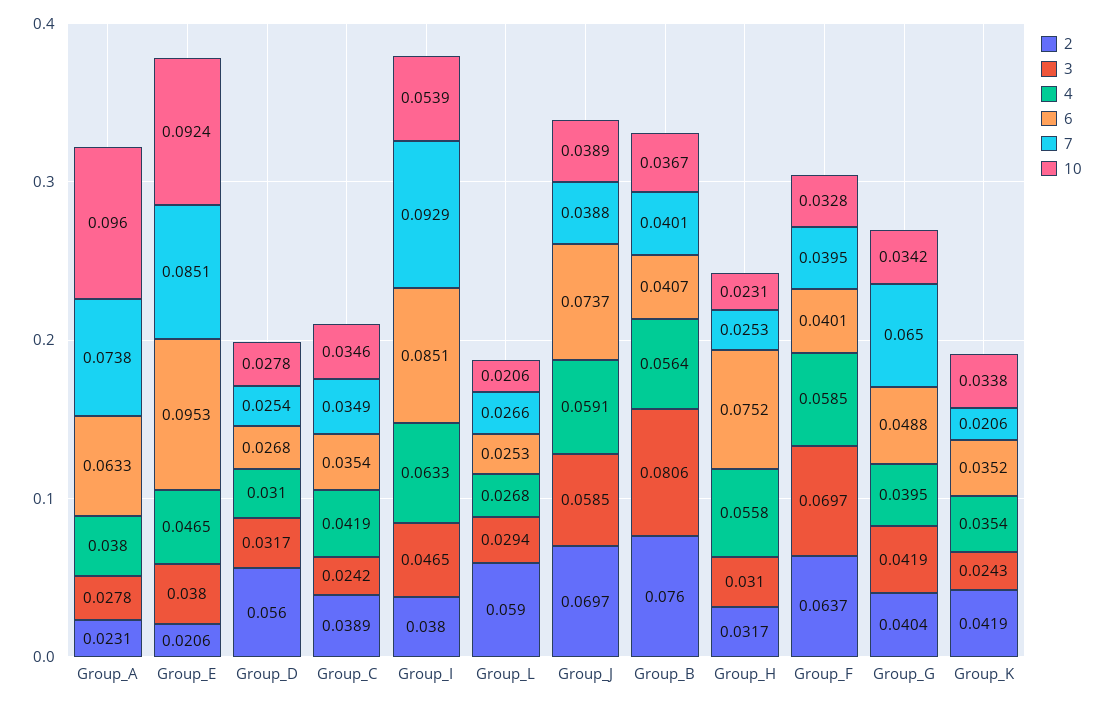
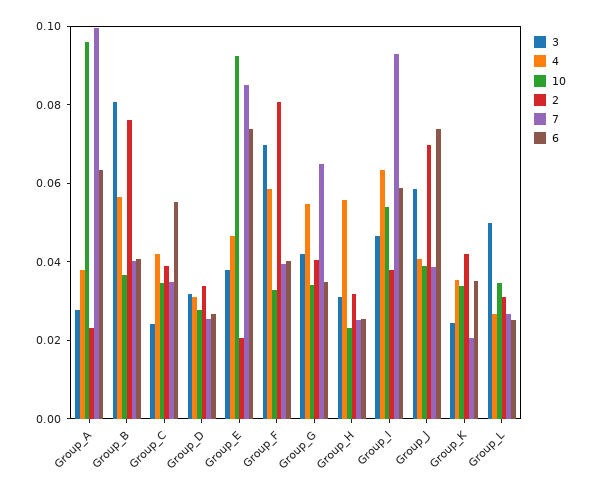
7, Group_A: 0.0738 -> 0.1
6, Group_E: 0.0953 -> 0.075
2, Group_D: 0.056 -> 0.035
6, Group_C: 0.0354 -> 0.055
6, Group_I: 0.0851 -> 0.06
2, Group_L: 0.059 -> 0.03
3, Group_L: 0.0294 -> 0.05
10, Group_L: 0.0206 -> 0.035
4, Group_J: 0.0591 -> 0.04
6, Group_H: 0.0752 -> 0.025
2, Group_F: 0.0637 -> 0.08
4, Group_G: 0.0395 -> 0.055
6, Group_G: 0.0488 -> 0.035

